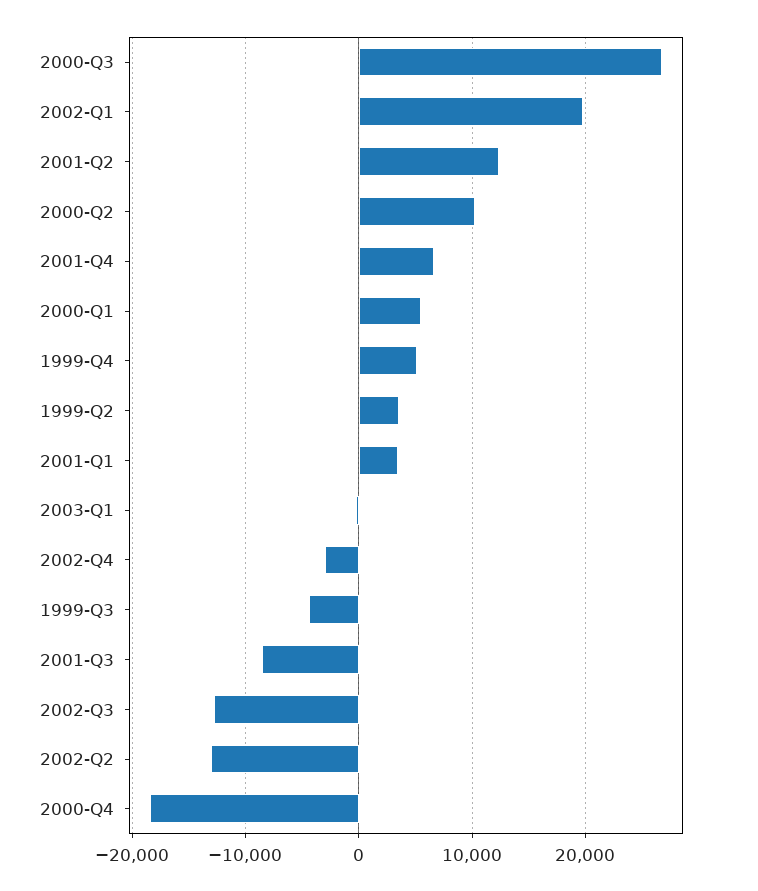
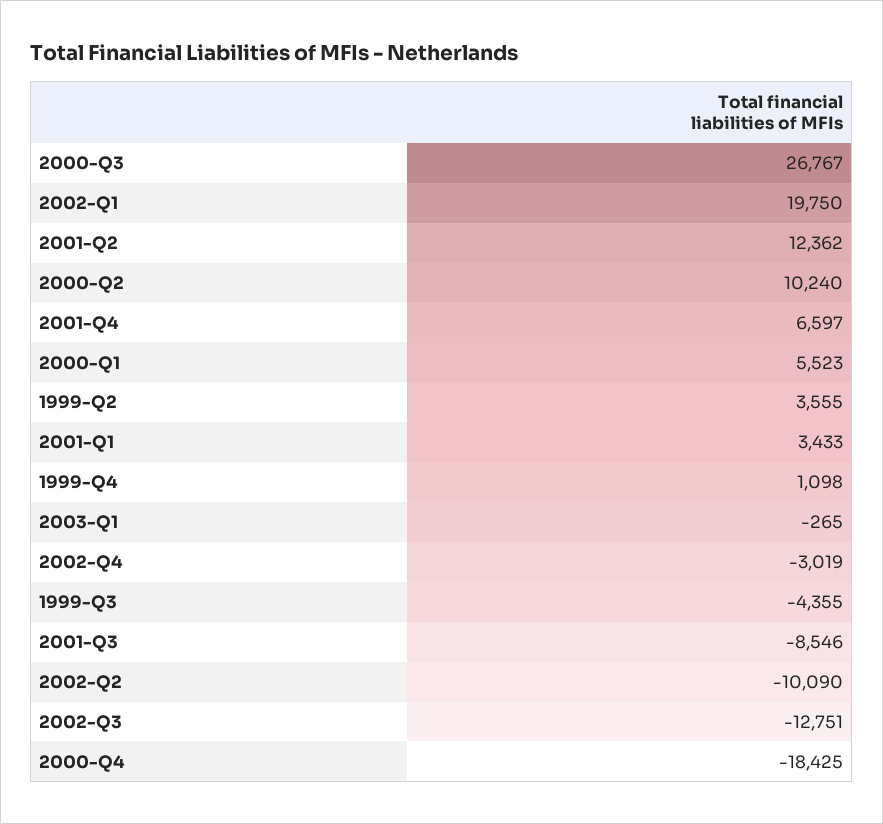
1999-Q4: 5000 -> 1098
2002-Q2: -13000 -> -10090

